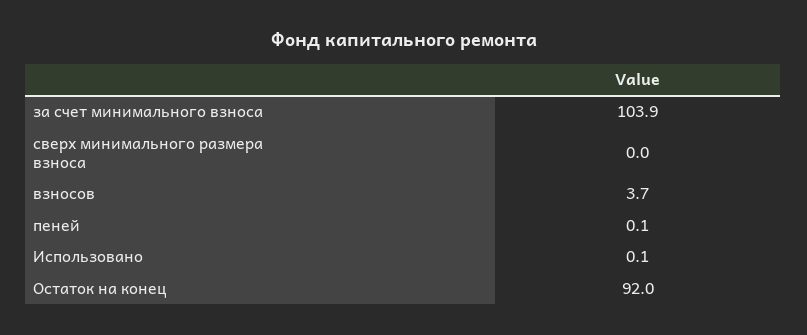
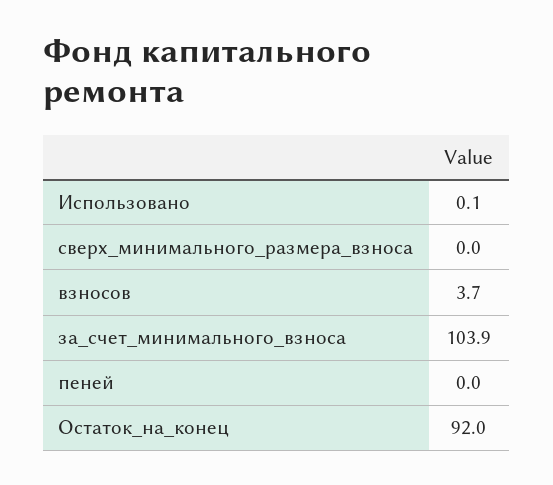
пеней: 0.1 -> 0

